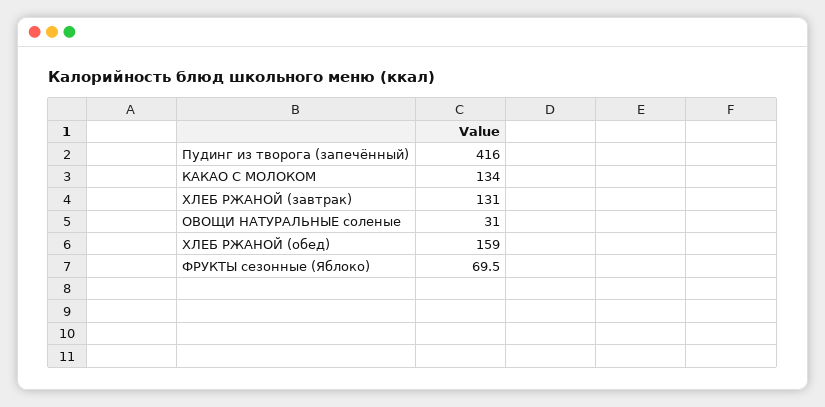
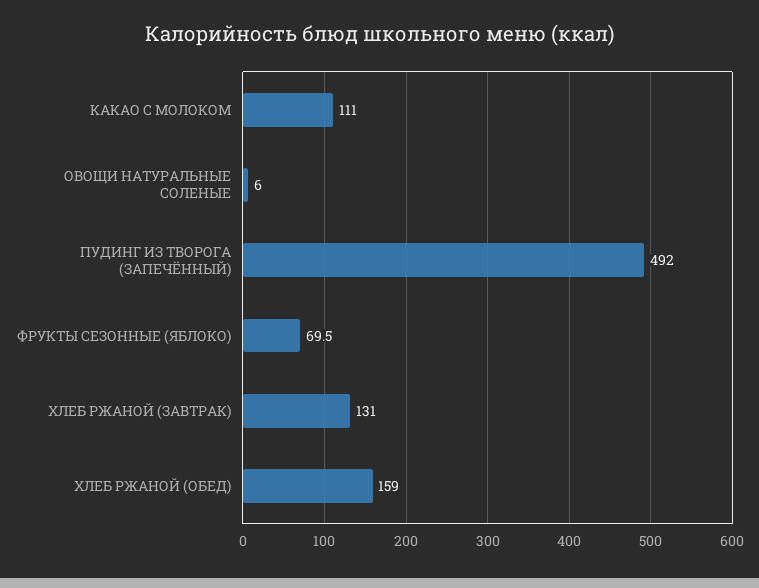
Пудинг из творога (запечённый): 416 -> 492
КАКАО С МОЛОКОМ: 134 -> 111
ОВОЩИ НАТУРАЛЬНЫЕ соленые: 31 -> 6

